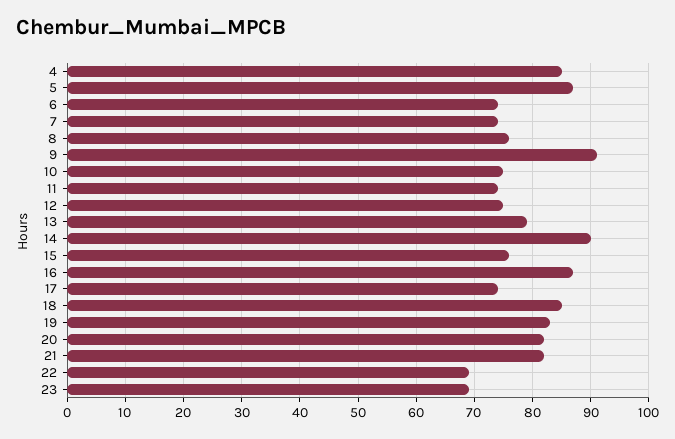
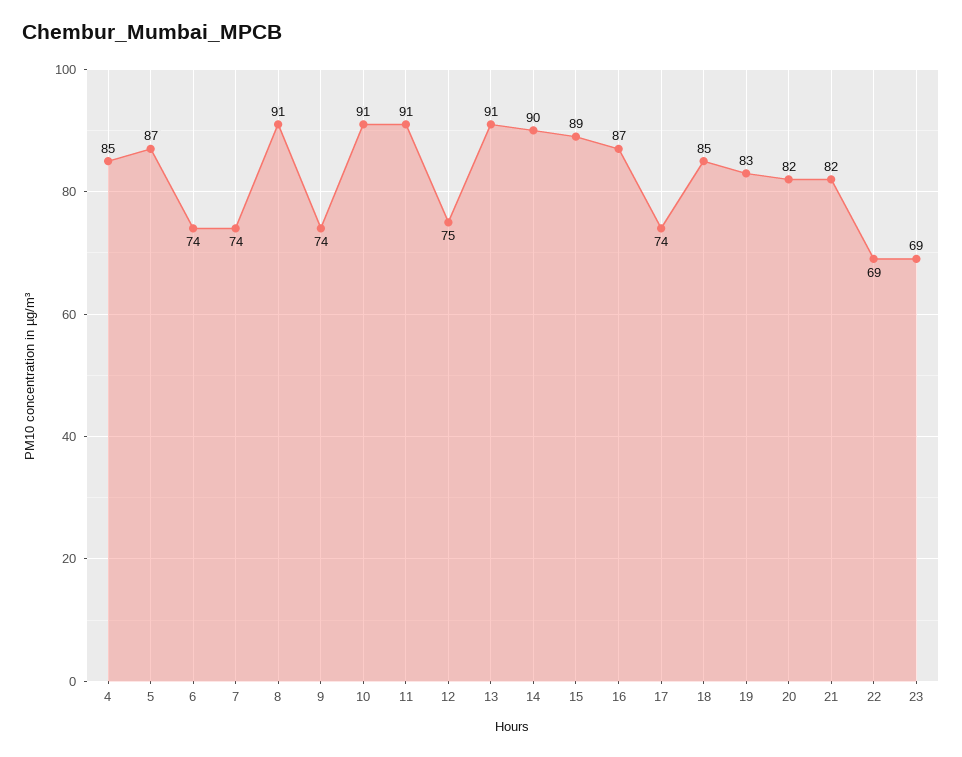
8: 75 -> 91
9: 90 -> 74
10: 75 -> 91
11: 75 -> 91
13: 80 -> 91
15: 75 -> 89

